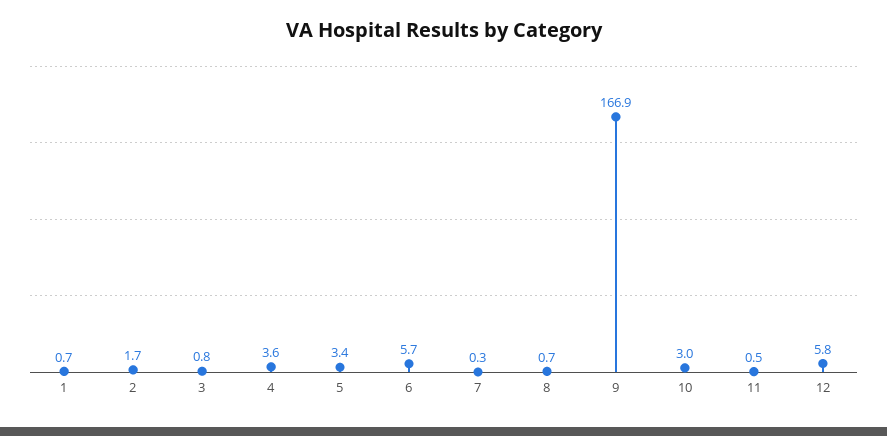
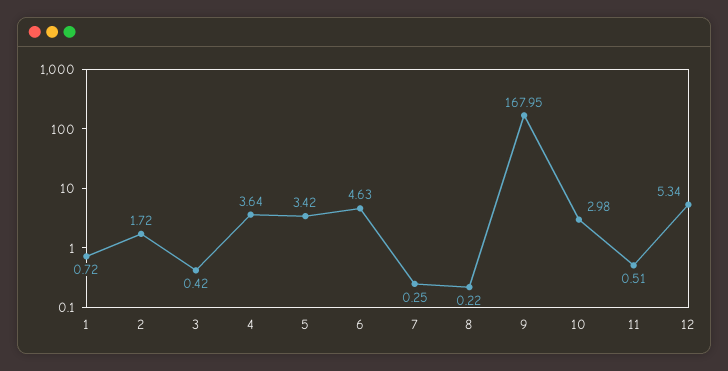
3: 0.8 -> 0.42
6: 5.7 -> 4.63
8: 0.7 -> 0.22
9: 166.9 -> 167.95
12: 5.8 -> 5.34

